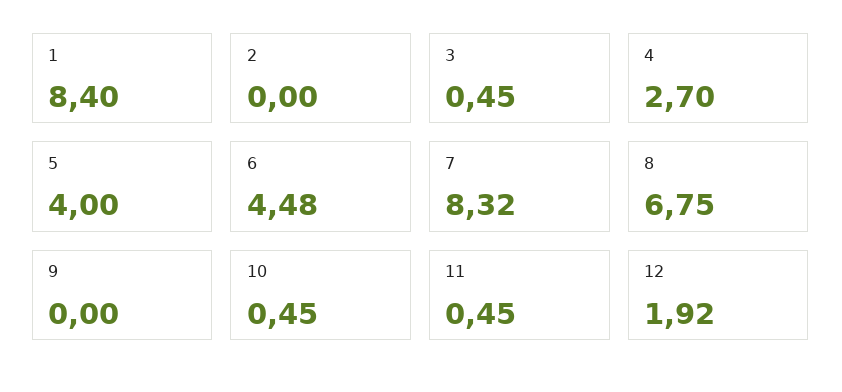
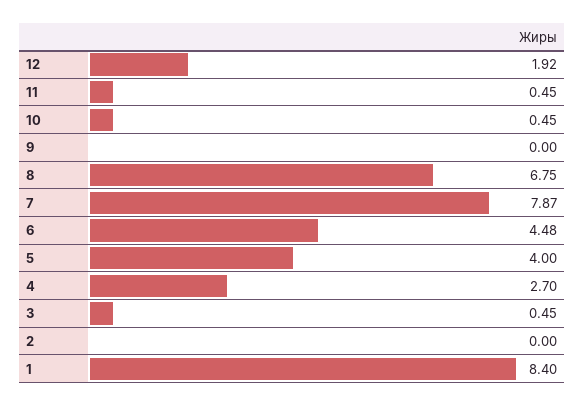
7: 8.32 -> 7.87

